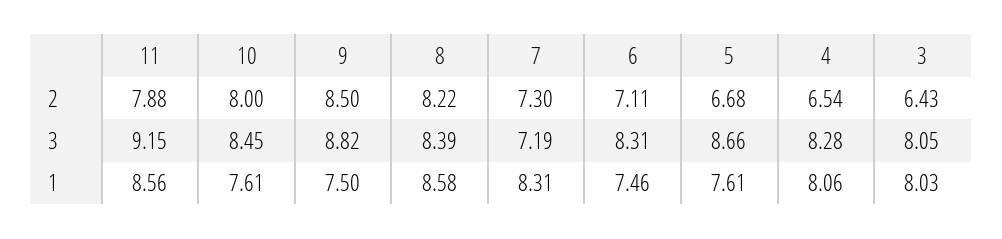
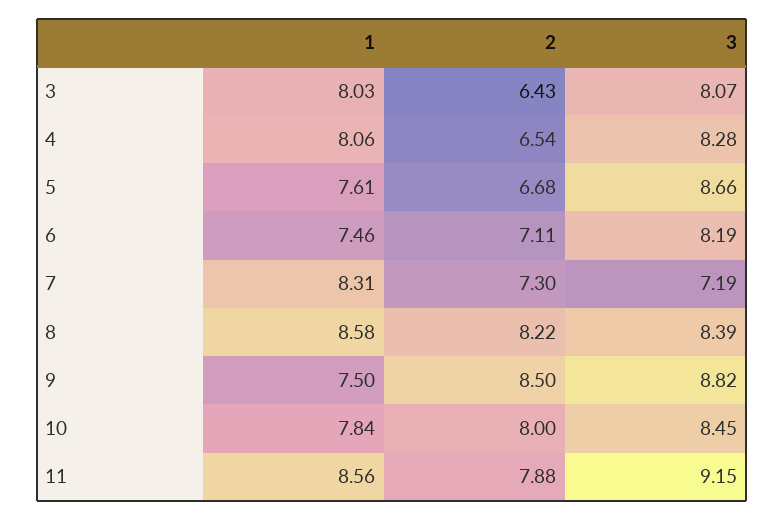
6, 3: 8.31 -> 8.19
3, 3: 8.05 -> 8.07
10, 1: 7.61 -> 7.84

